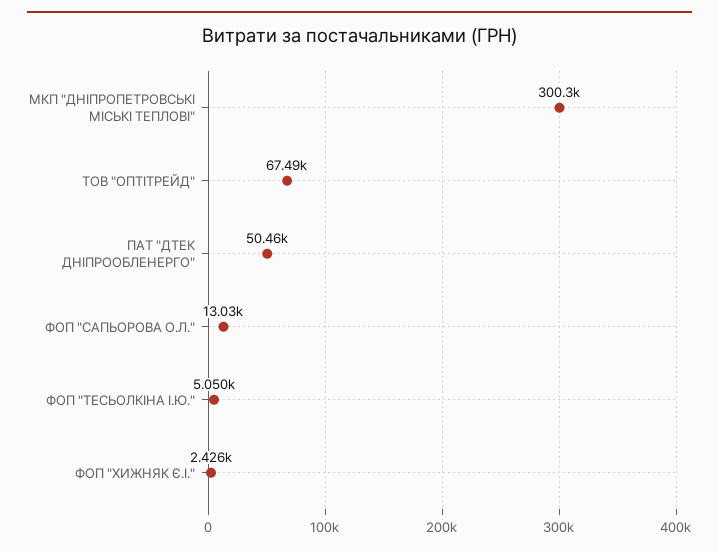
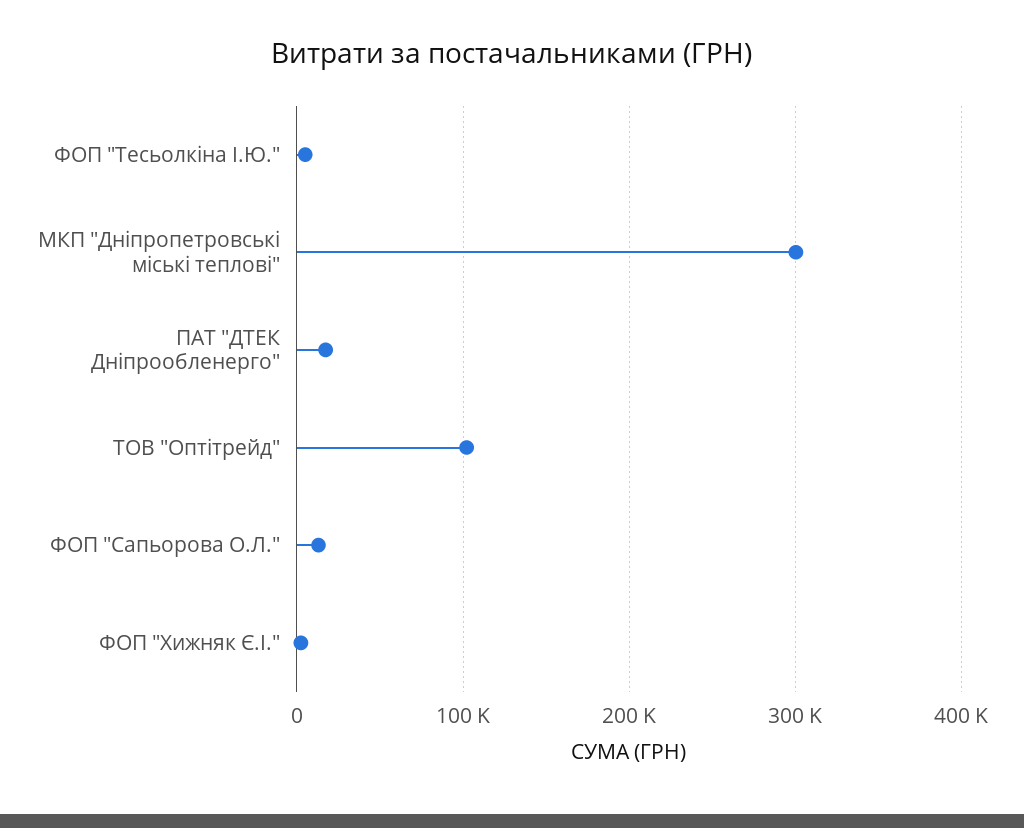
ТОВ "ОПТІТРЕЙД": 67490 -> 100000
ПАТ "ДТЕК ДНІПРООБЛЕНЕРГО": 50460 -> 20000

